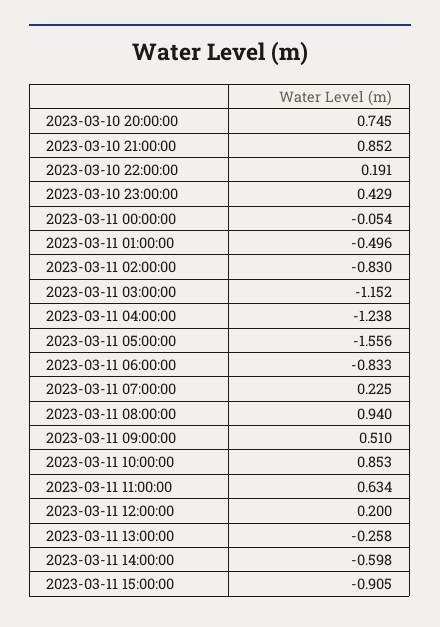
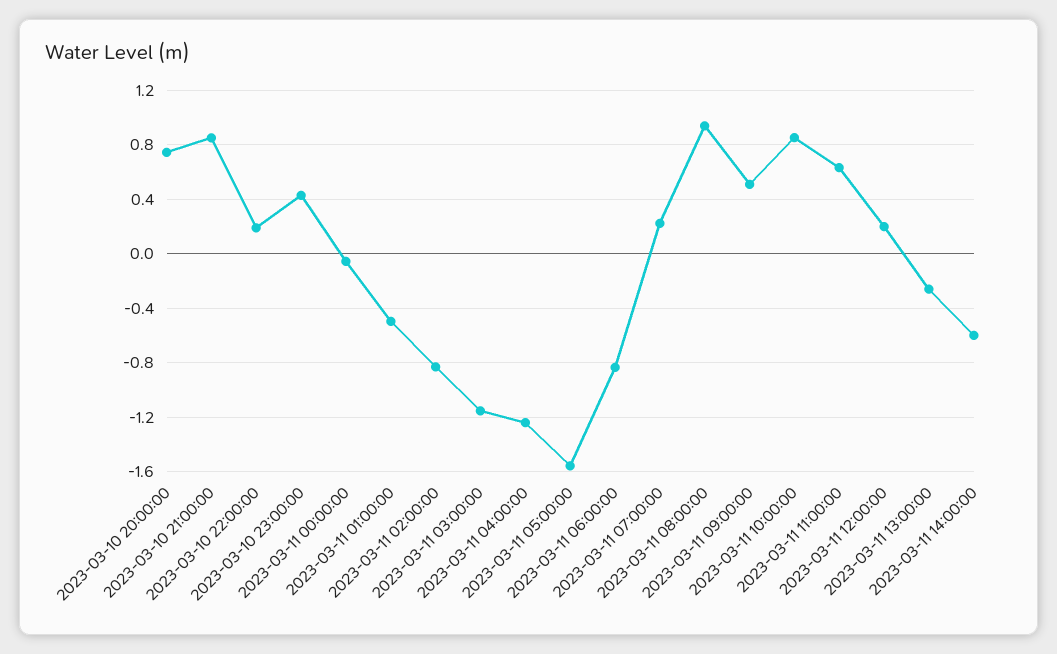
2023-03-11 15:00:00: -0.905 -> none

